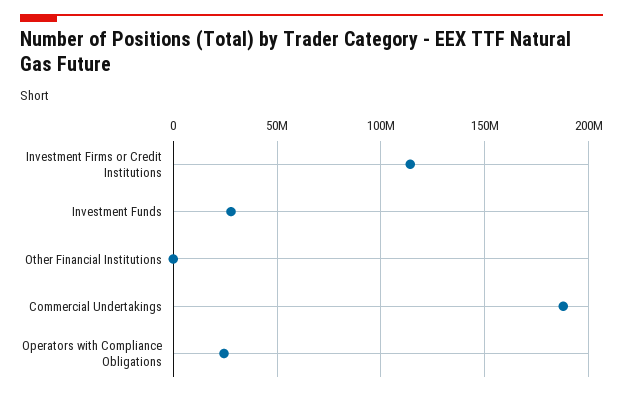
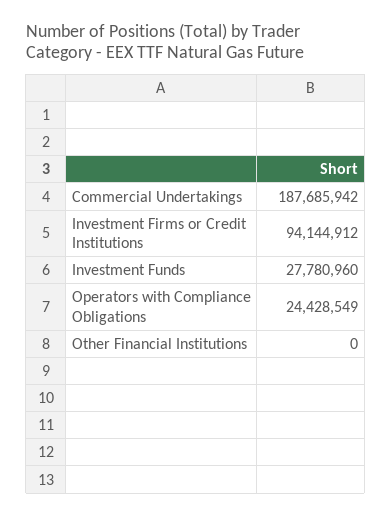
Investment Firms or Credit Institutions: 115000000 -> 94144912

